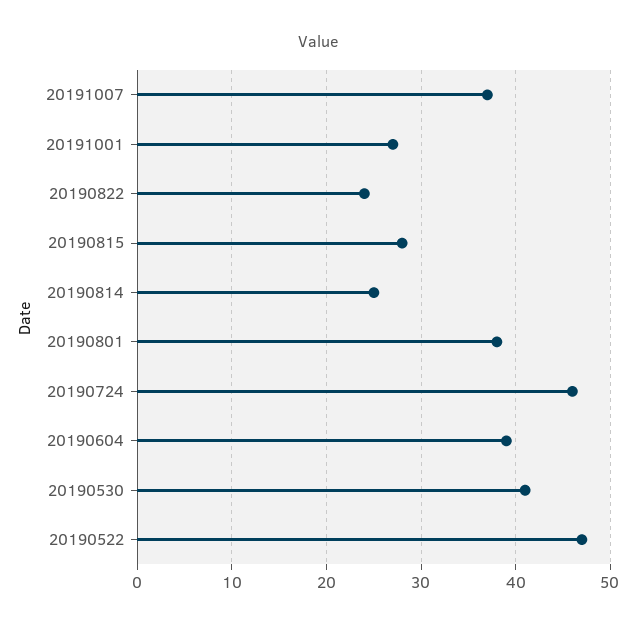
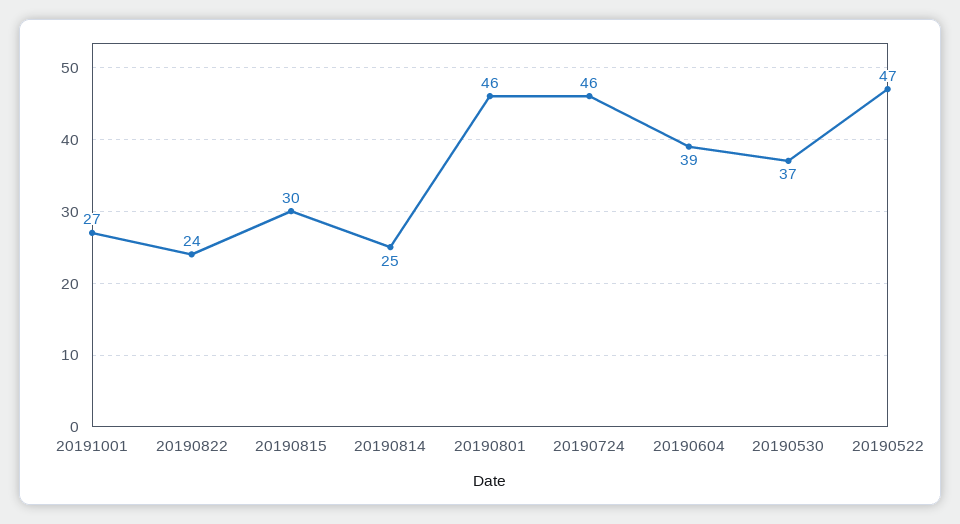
20191007: 37 -> none
20190815: 28 -> 30
20190801: 38 -> 46
20190530: 41 -> 37

